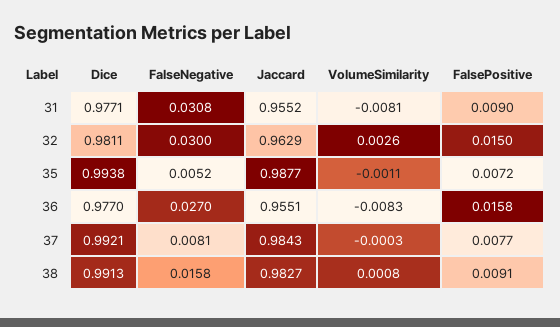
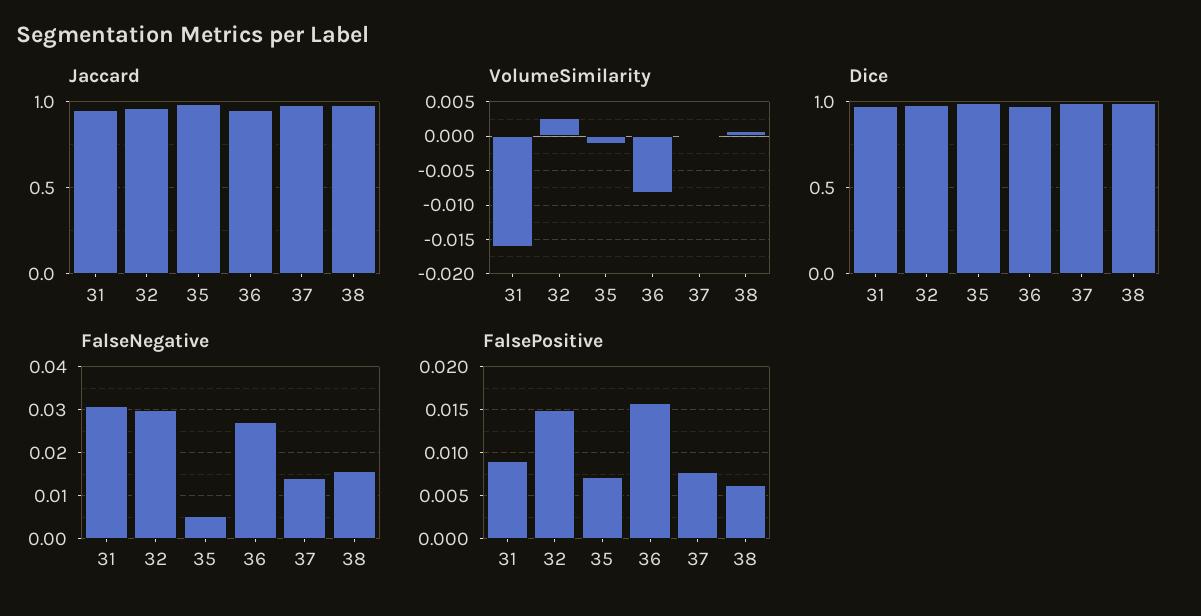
VolumeSimilarity, 31: -0.0081 -> -0.016
FalseNegative, 37: 0.0081 -> 0.014
FalsePositive, 38: 0.0091 -> 0.006

